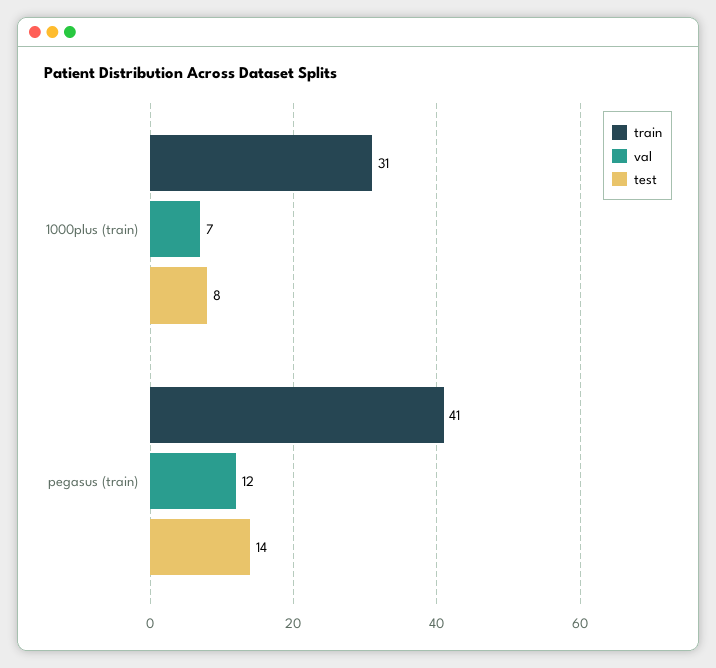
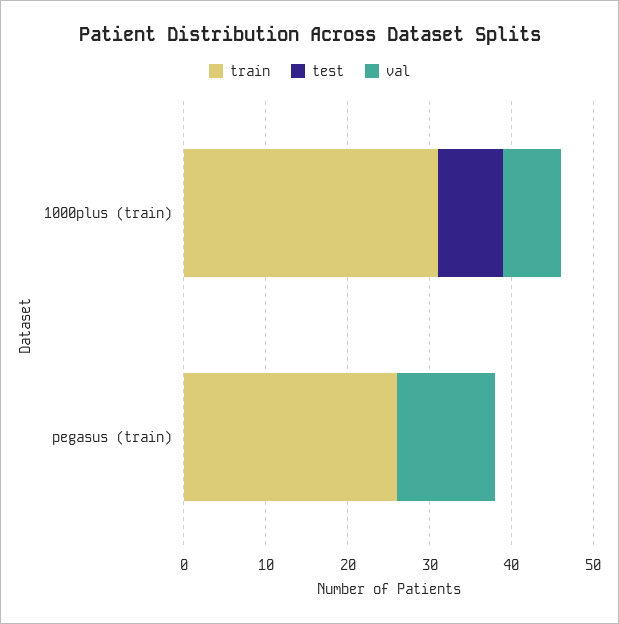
train, pegasus (train): 41 -> 26
test, pegasus (train): 14 -> 0

